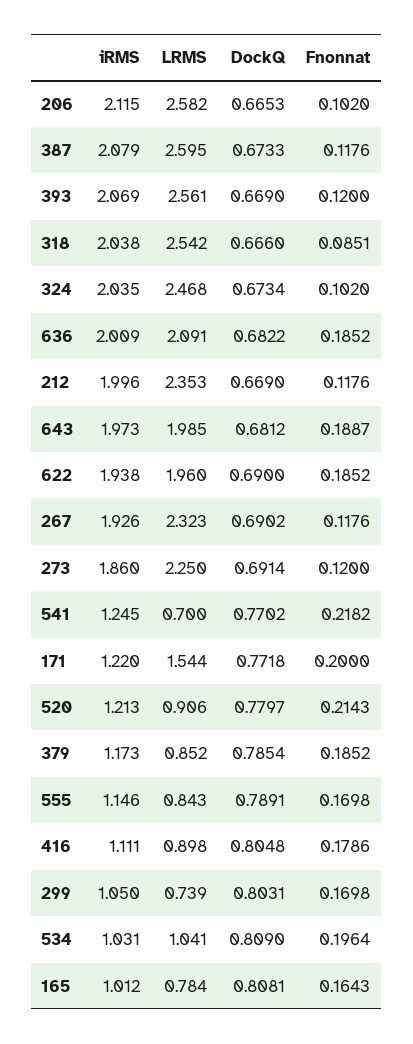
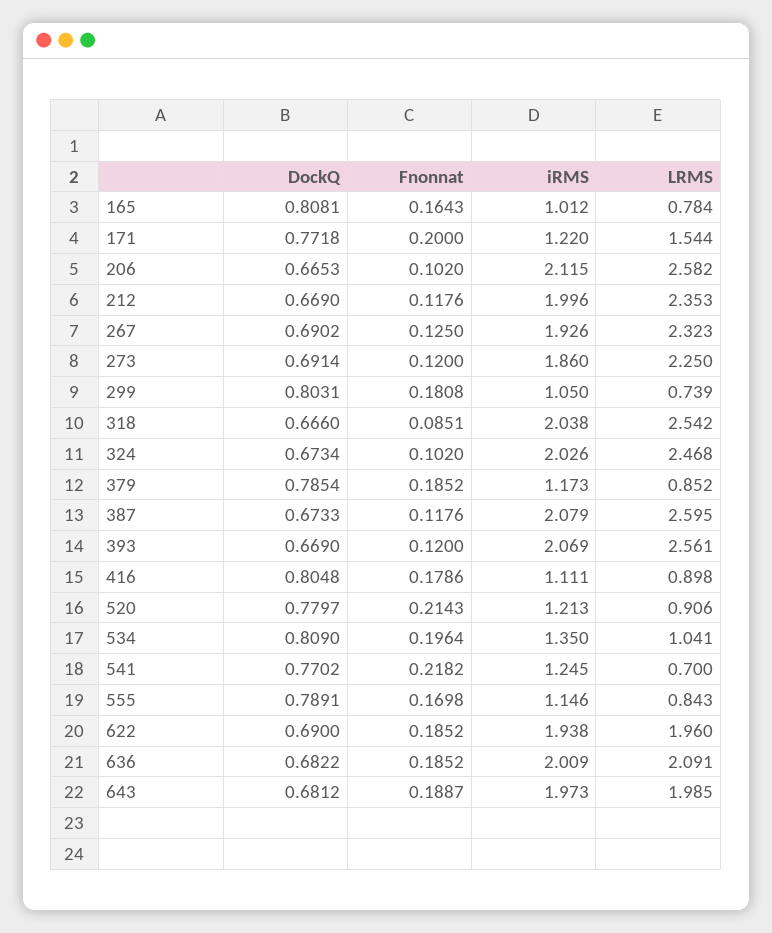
iRMS, 324: 2.035 -> 2.026
Fnonnat, 267: 0.1176 -> 0.125
Fnonnat, 299: 0.1698 -> 0.1808
iRMS, 534: 1.031 -> 1.35

